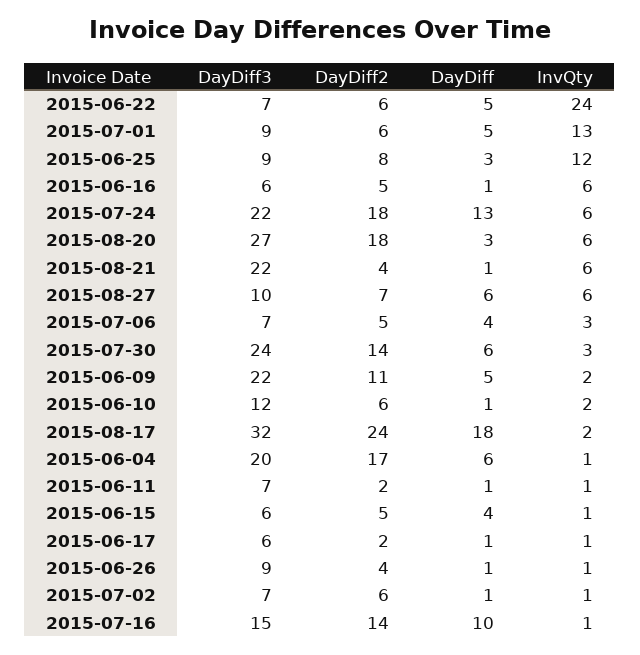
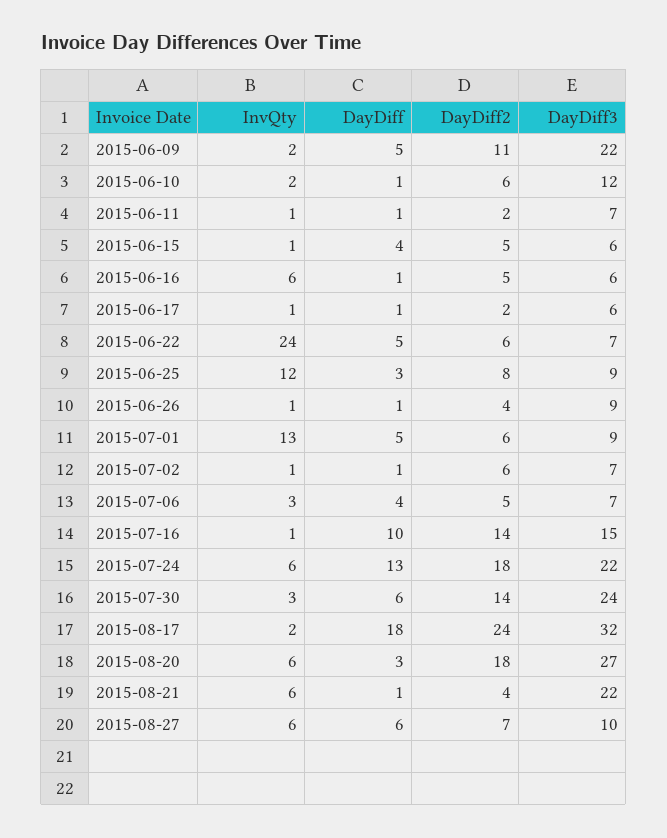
DayDiff3, 2015-06-04: 20 -> none
DayDiff2, 2015-06-04: 17 -> none
DayDiff, 2015-06-04: 6 -> none
InvQty, 2015-06-04: 1 -> none

